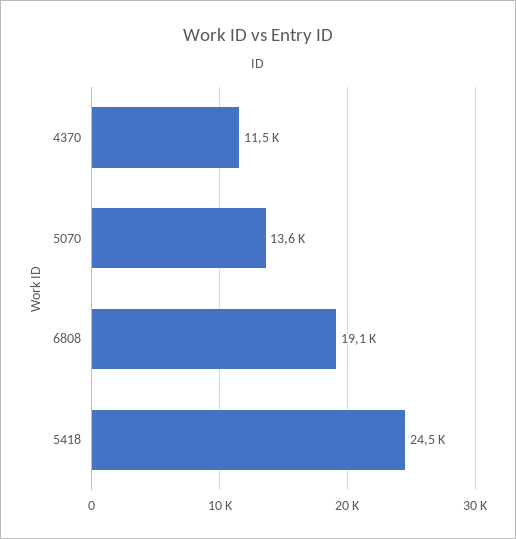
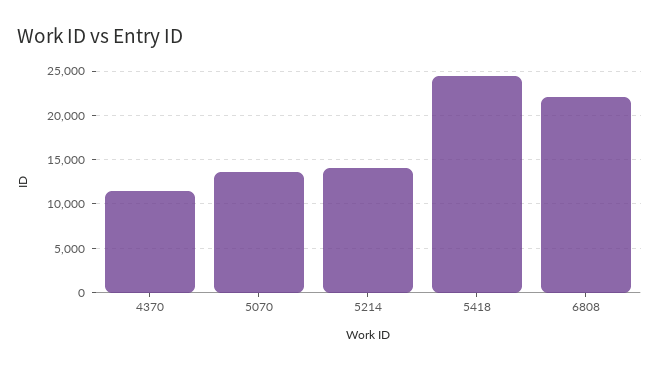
6808: 19100 -> 22000
5214: none -> 14000

